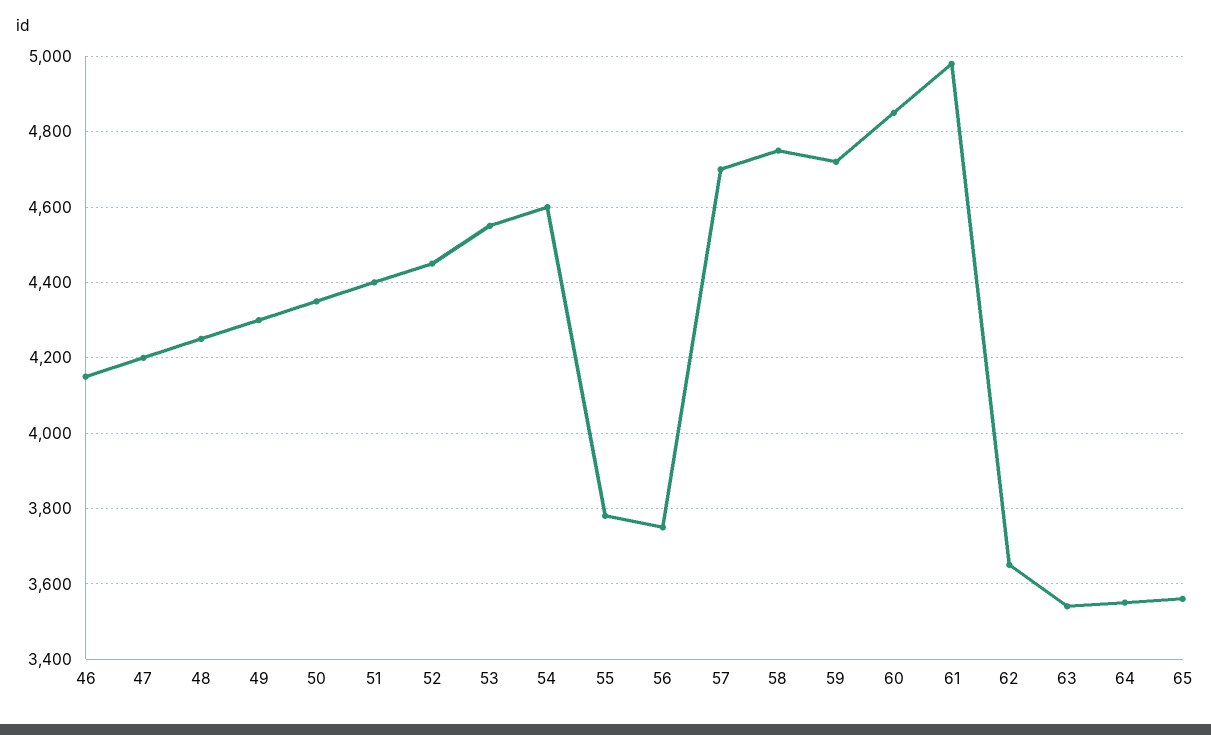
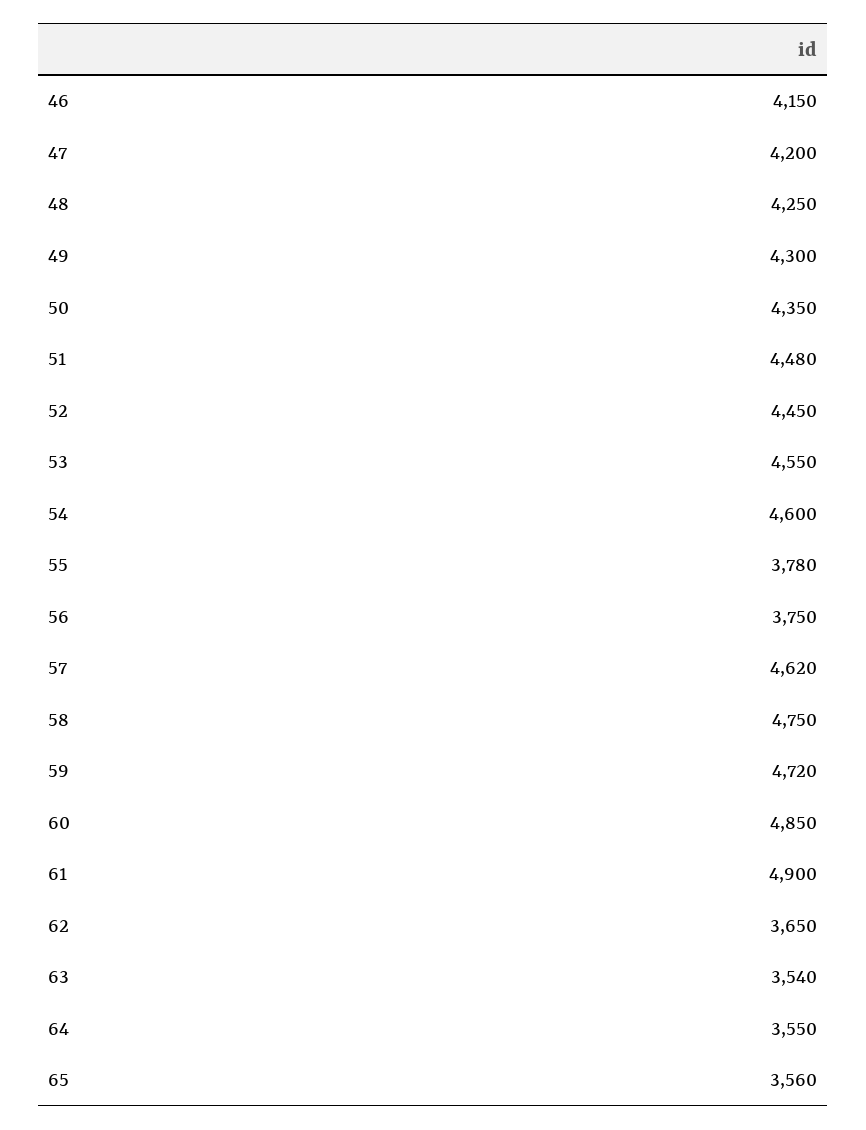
51: 4400 -> 4480
57: 4700 -> 4620
61: 4980 -> 4900

